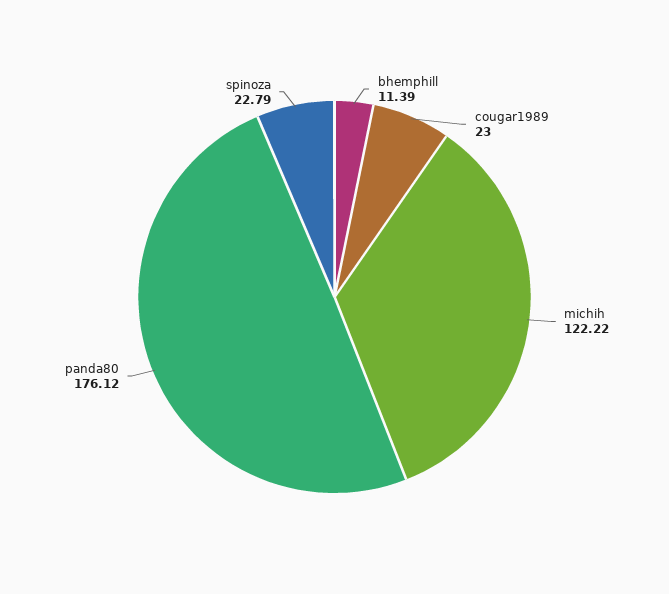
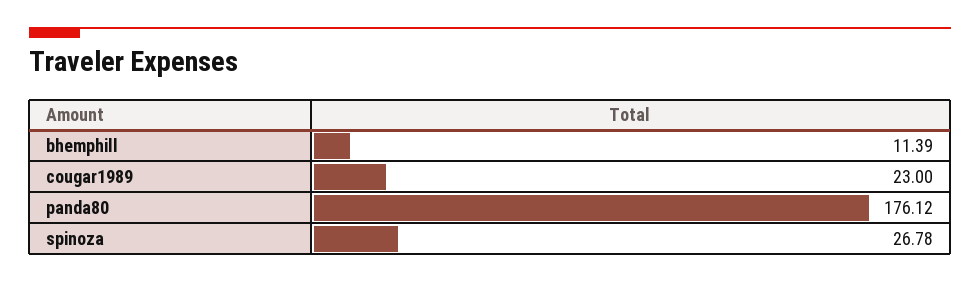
michih: 122.22 -> none
spinoza: 22.79 -> 26.78

